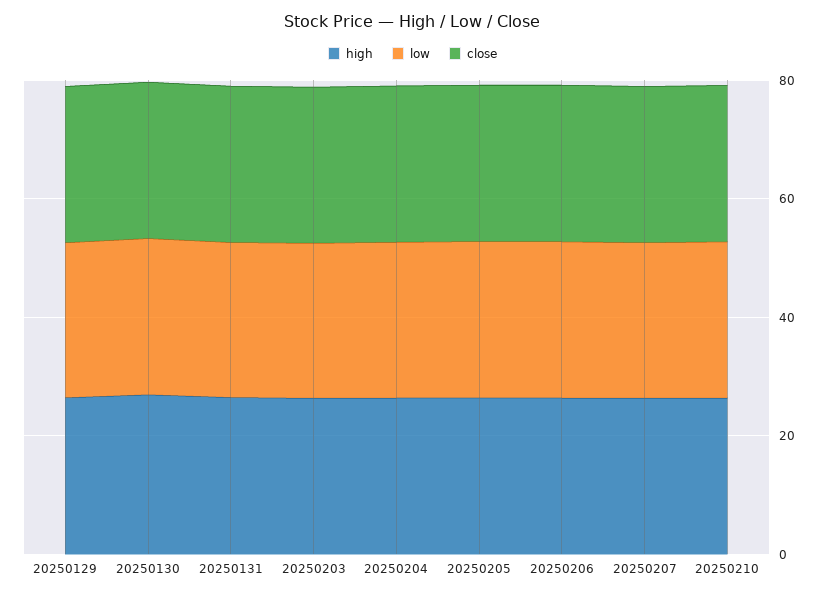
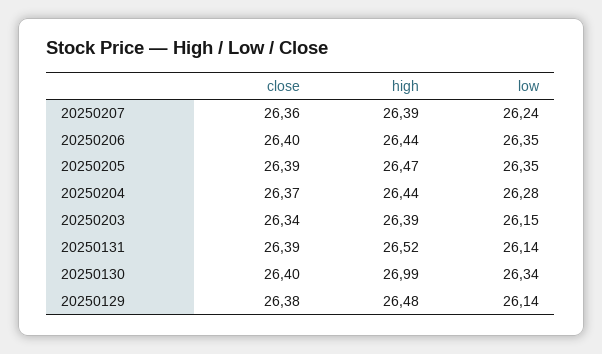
high, 20250210: 25 -> none
low, 20250210: 25 -> none
close, 20250210: 25 -> none

